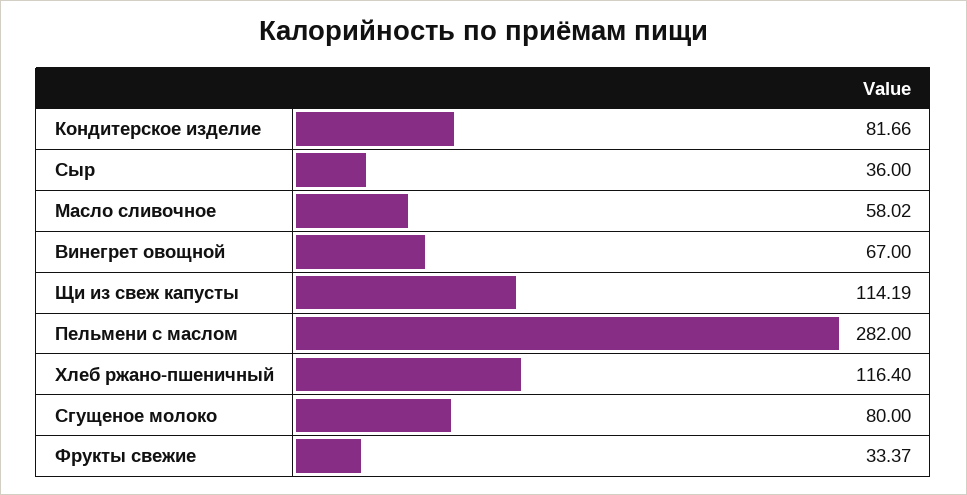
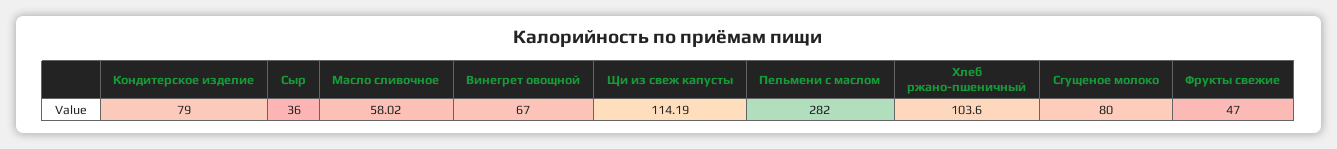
Кондитерское изделие: 81.66 -> 79
Хлеб ржано-пшеничный: 116.4 -> 103.6
Фрукты свежие: 33.37 -> 47

